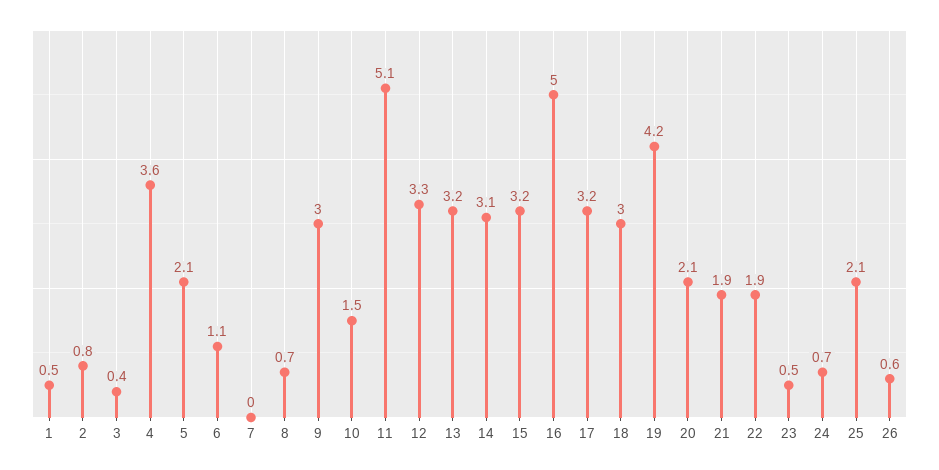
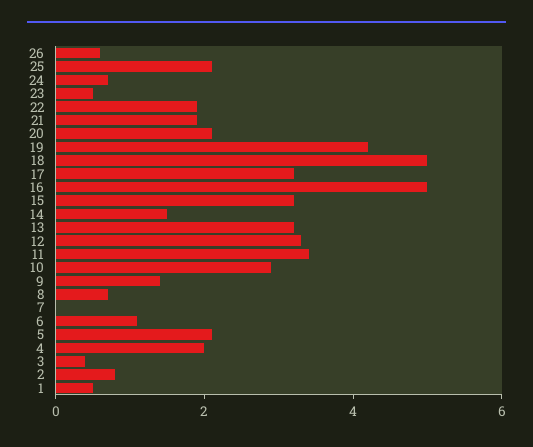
4: 3.6 -> 2
9: 3 -> 1.5
10: 1.5 -> 3
11: 5.1 -> 3.5
14: 3.1 -> 1.5
18: 3 -> 5

